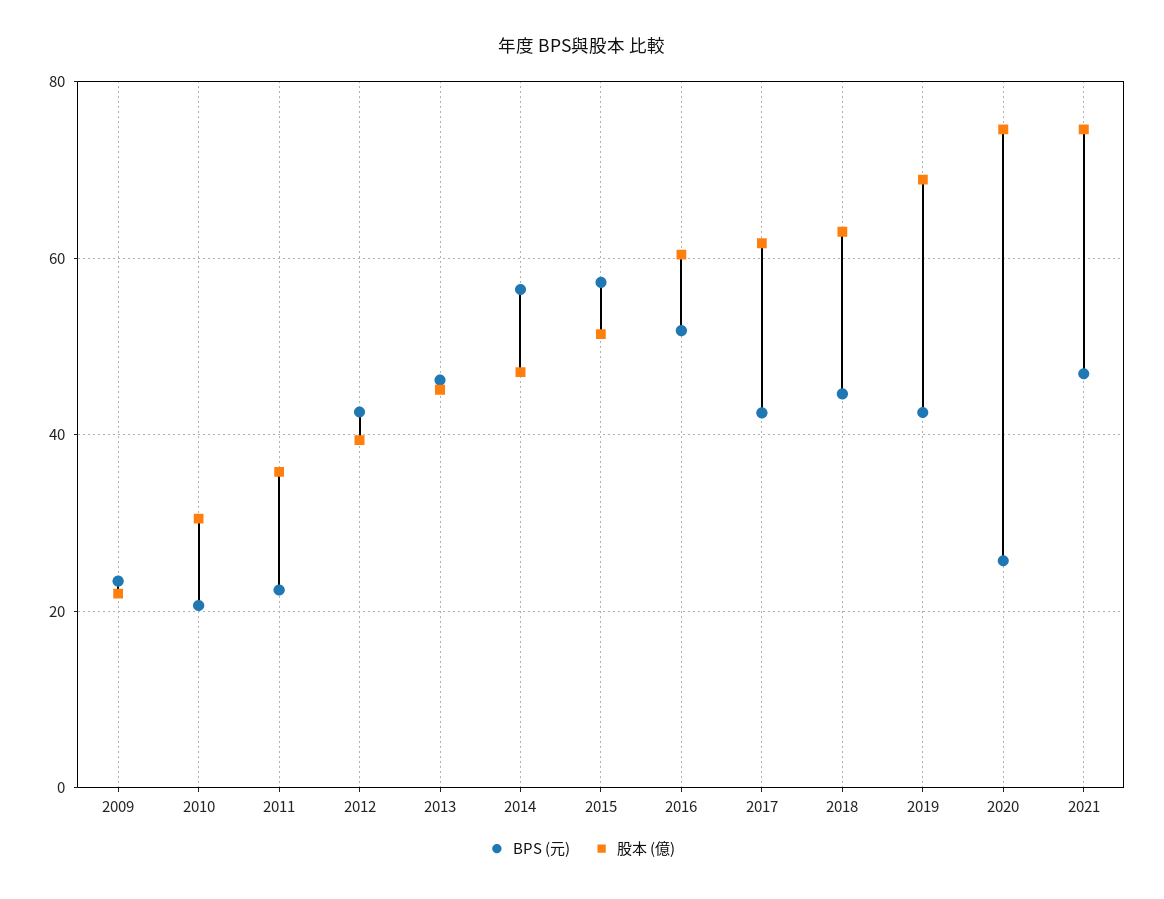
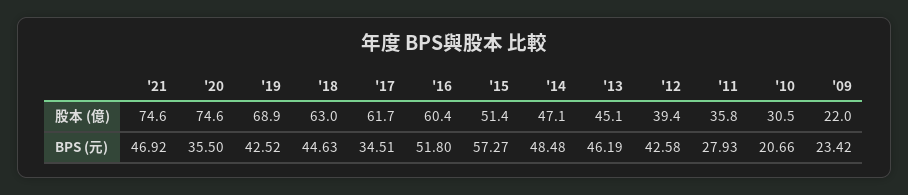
BPS (元), 2011: 22 -> 27.93
BPS (元), 2014: 56 -> 48.48
BPS (元), 2017: 42 -> 34.51
BPS (元), 2020: 26 -> 35.5

